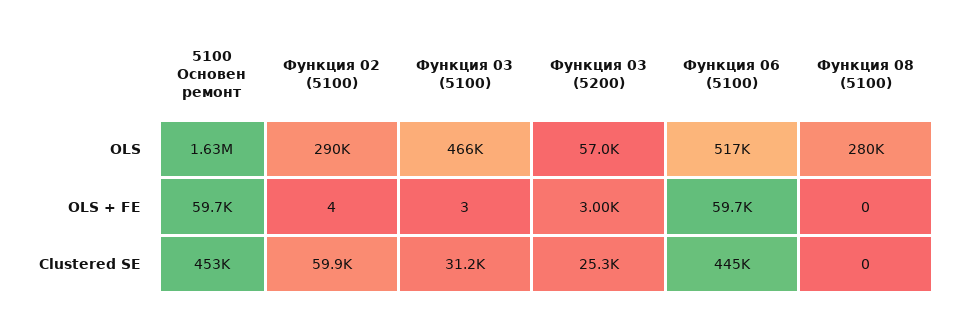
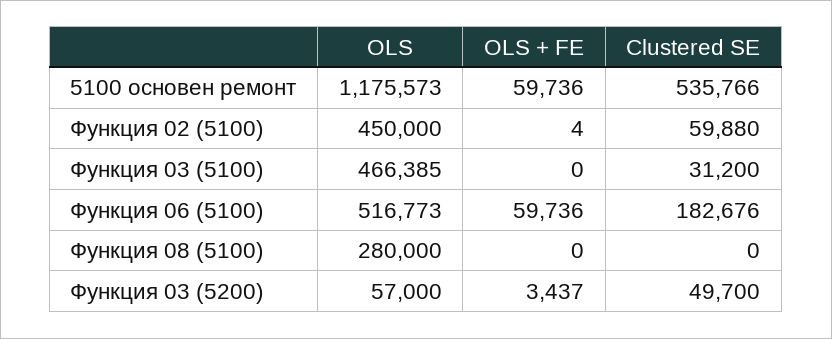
5100 Основен ремонт, OLS: 1630000 -> 1175573
Функция 02 (5100), OLS: 290000 -> 450000
Функция 03 (5100), OLS + FE: 3 -> 0
Функция 03 (5200), OLS + FE: 3000 -> 3437
5100 Основен ремонт, Clustered SE: 453000 -> 535766
Функция 03 (5200), Clustered SE: 25300 -> 49700
Функция 06 (5100), Clustered SE: 445000 -> 182676

